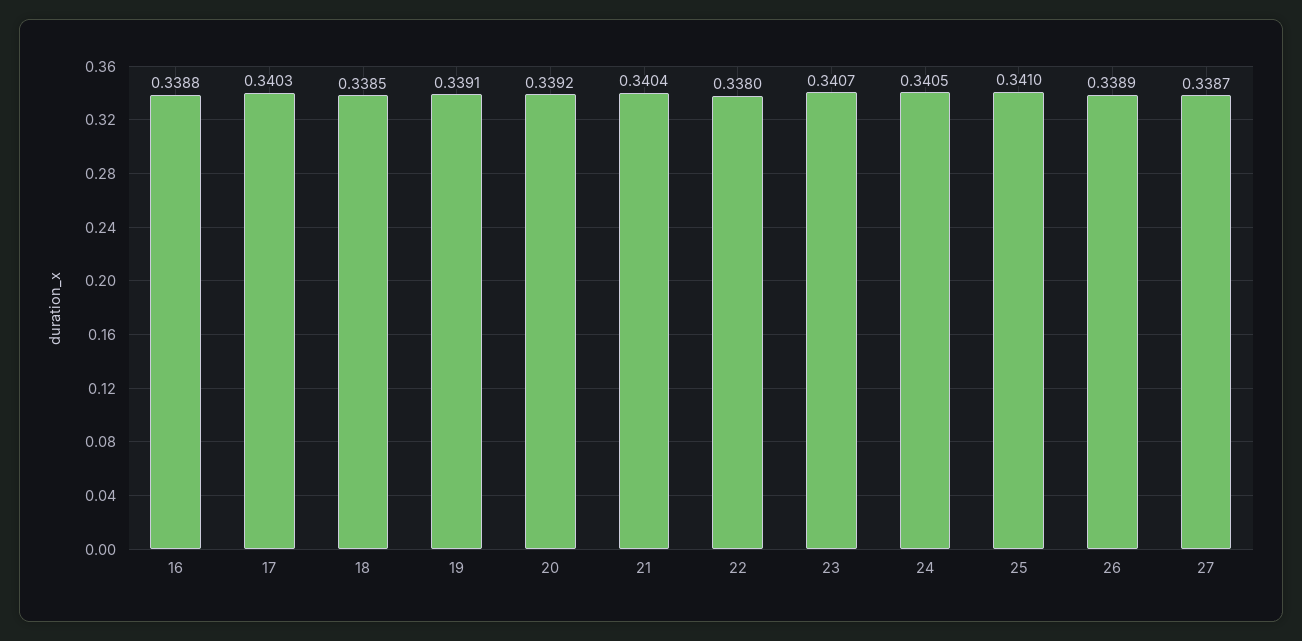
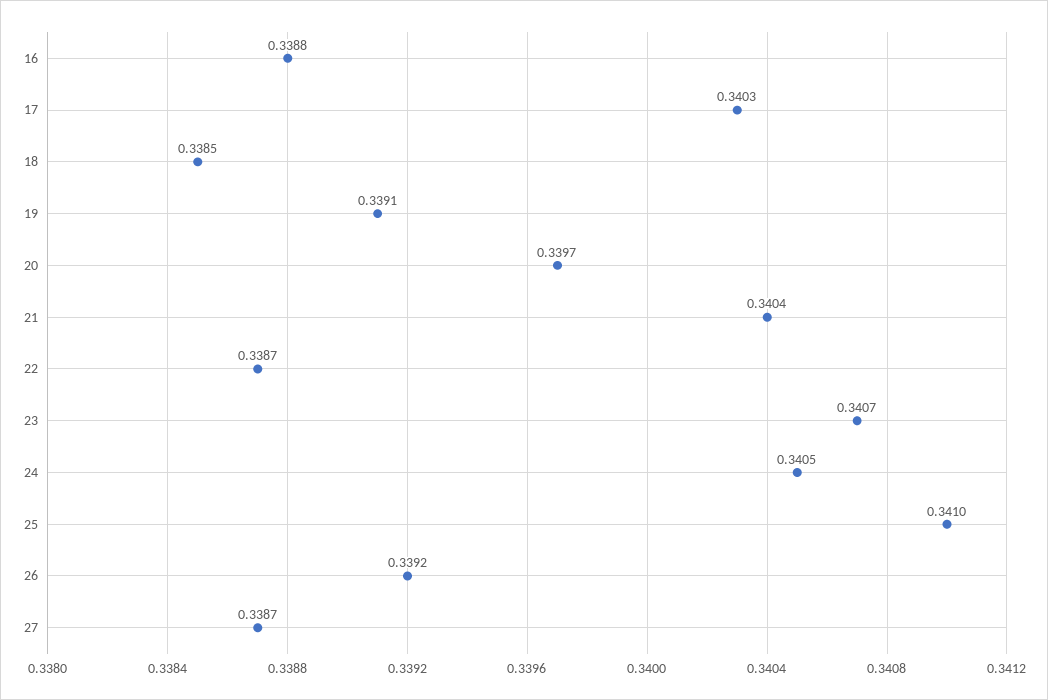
20: 0.3392 -> 0.3397
22: 0.338 -> 0.3387
26: 0.3389 -> 0.3392

